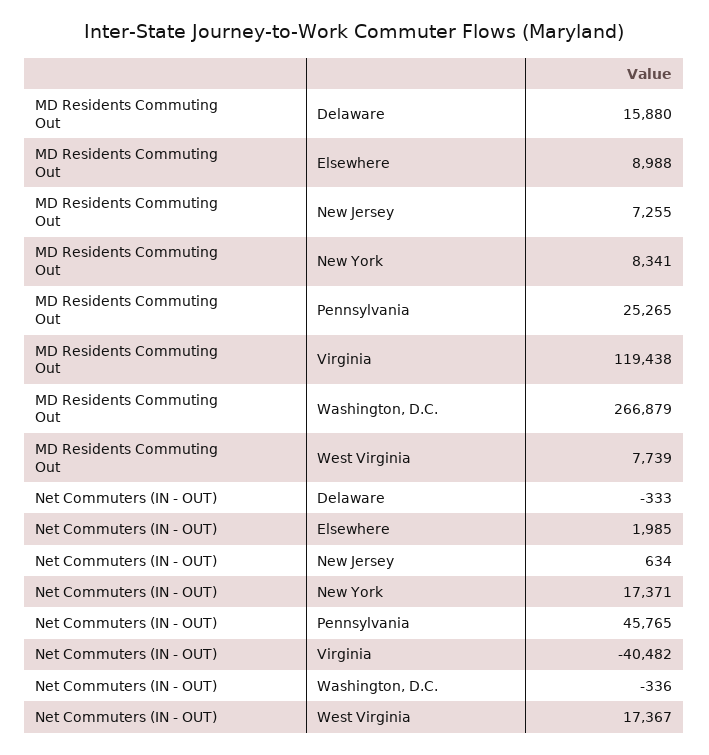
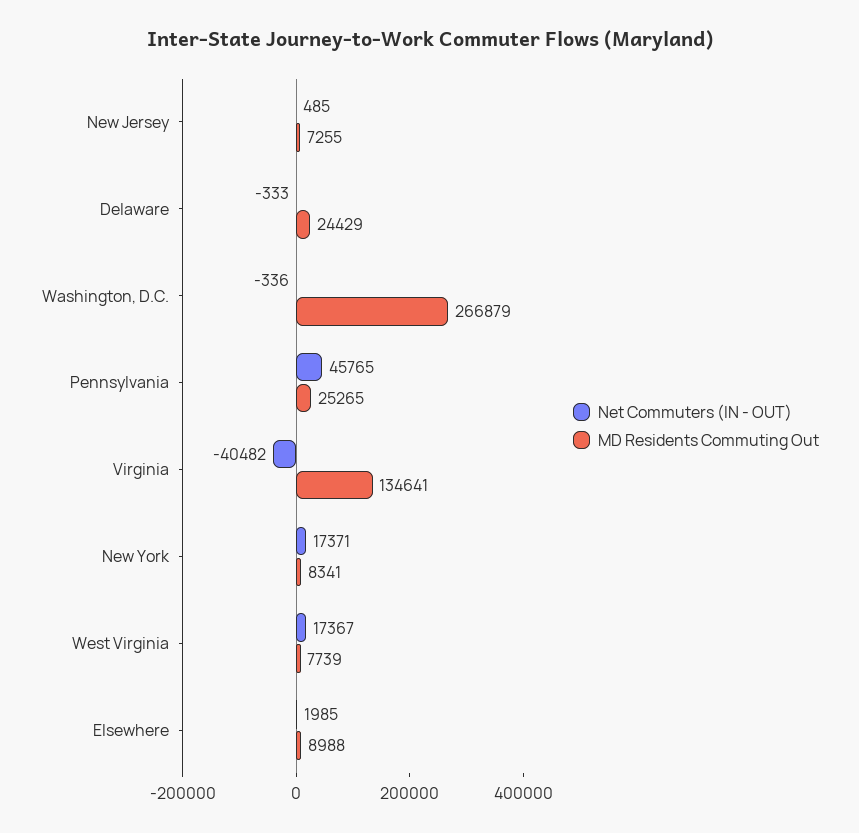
MD Residents Commuting Out, Delaware: 15880 -> 24429
MD Residents Commuting Out, Virginia: 119438 -> 134641
Net Commuters (IN - OUT), New Jersey: 634 -> 485

